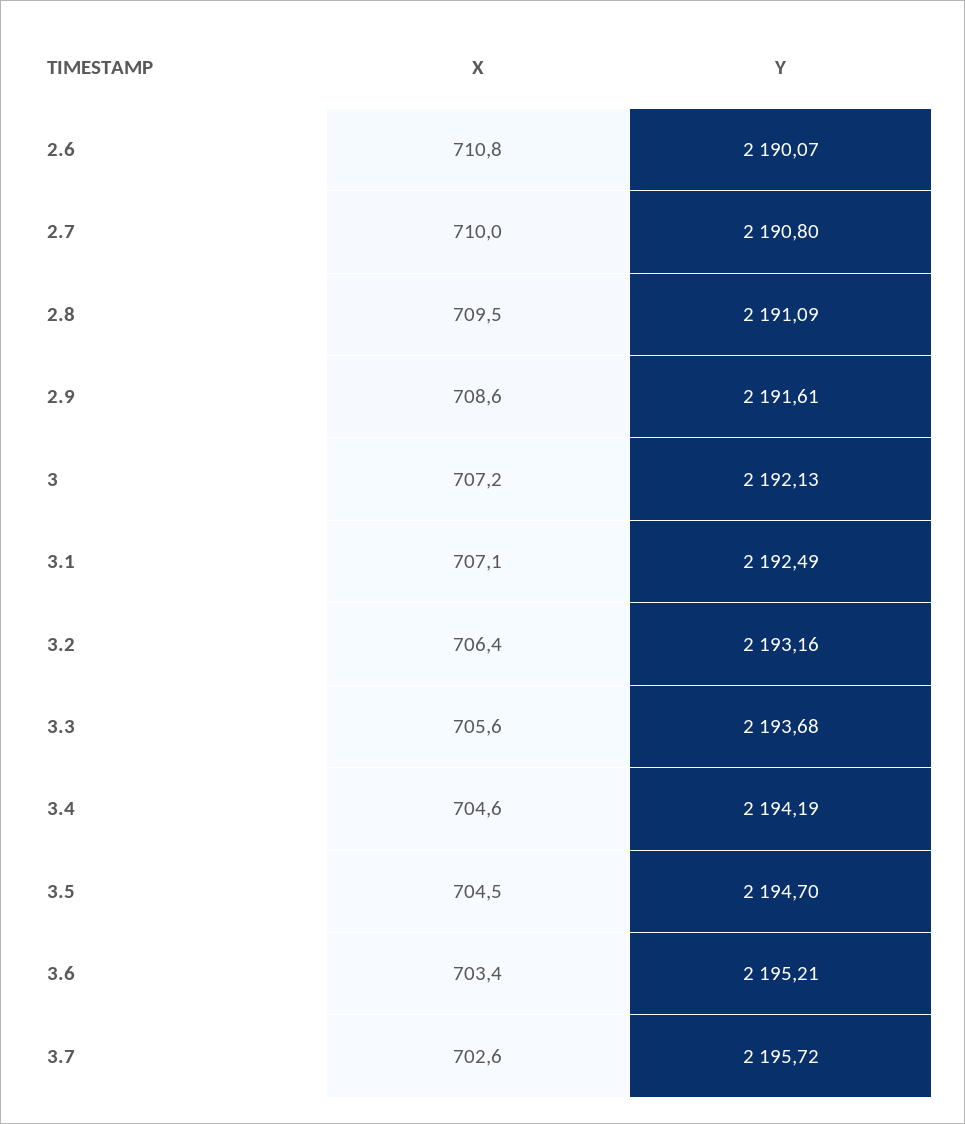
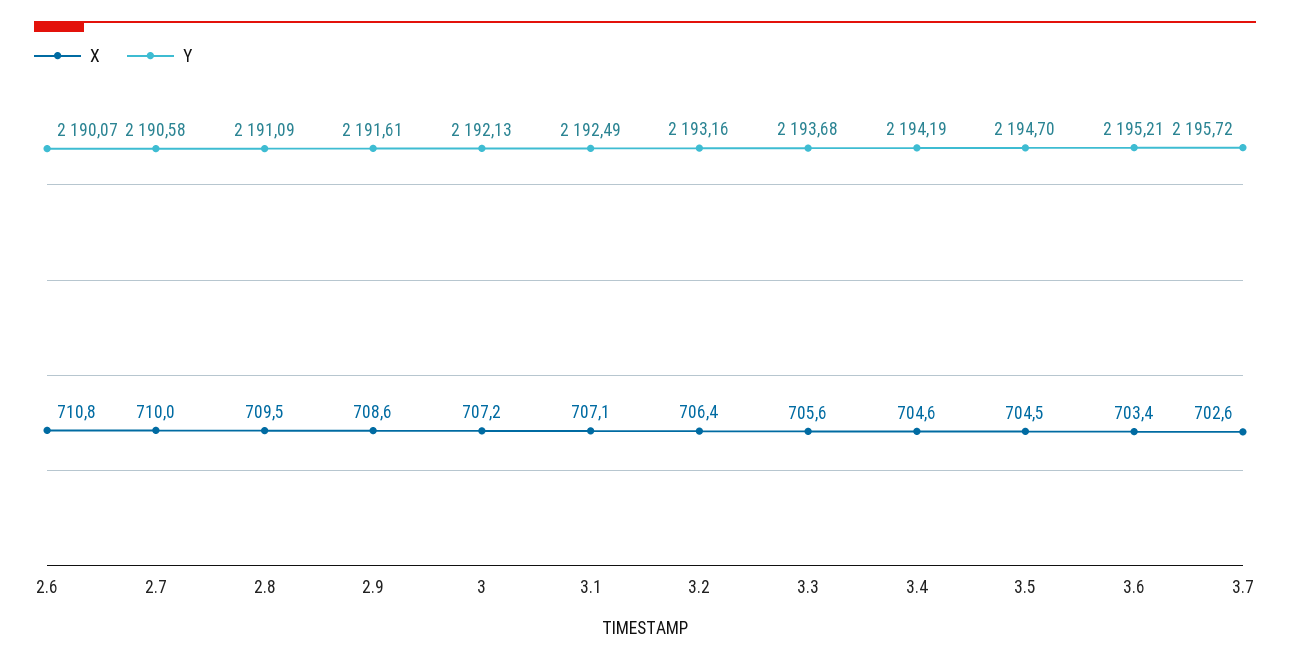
Y, 2.7: 2190.8 -> 2190.58

